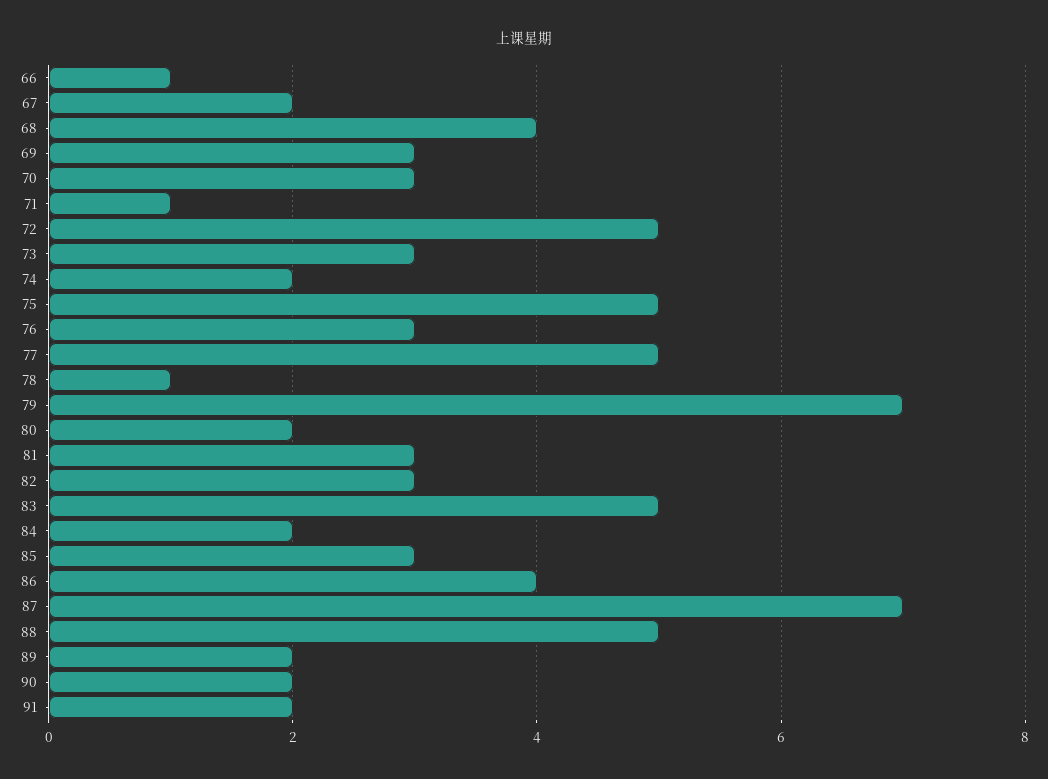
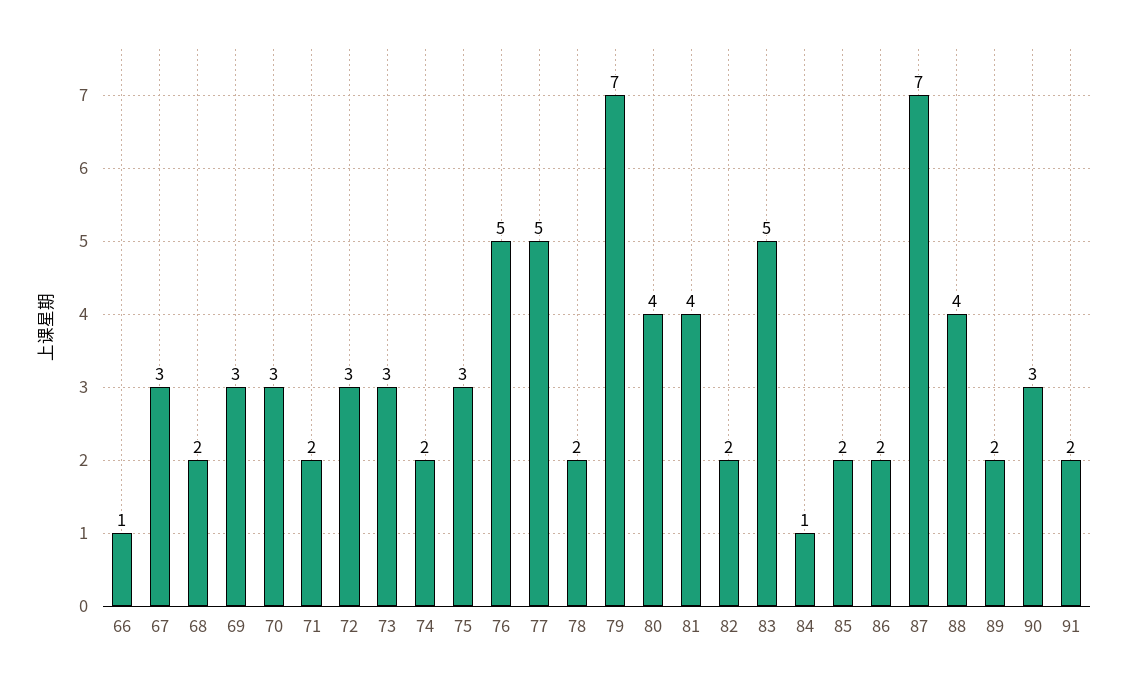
67: 2 -> 3
68: 4 -> 2
71: 1 -> 2
72: 5 -> 3
75: 5 -> 3
76: 3 -> 5
78: 1 -> 2
80: 2 -> 4
81: 3 -> 4
82: 3 -> 2
84: 2 -> 1
85: 3 -> 2
86: 4 -> 2
88: 5 -> 4
90: 2 -> 3

